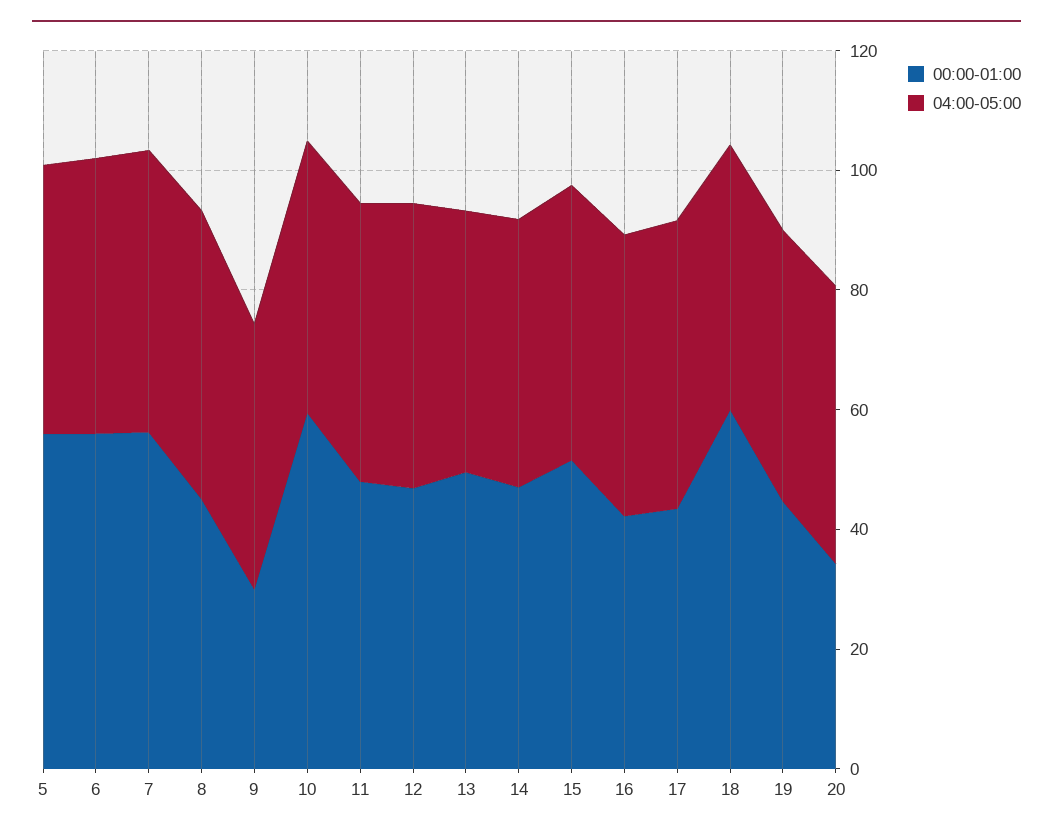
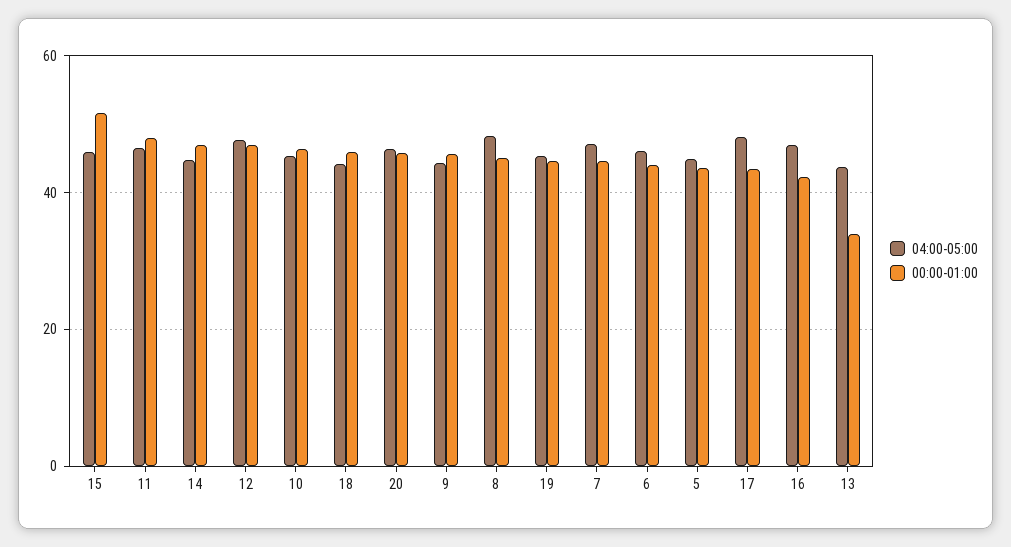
00:00-01:00, 5: 55 -> 44
00:00-01:00, 6: 55 -> 44
00:00-01:00, 7: 55 -> 44
00:00-01:00, 9: 30 -> 46
00:00-01:00, 10: 60 -> 46
00:00-01:00, 13: 50 -> 34
00:00-01:00, 18: 60 -> 46
00:00-01:00, 20: 35 -> 46

